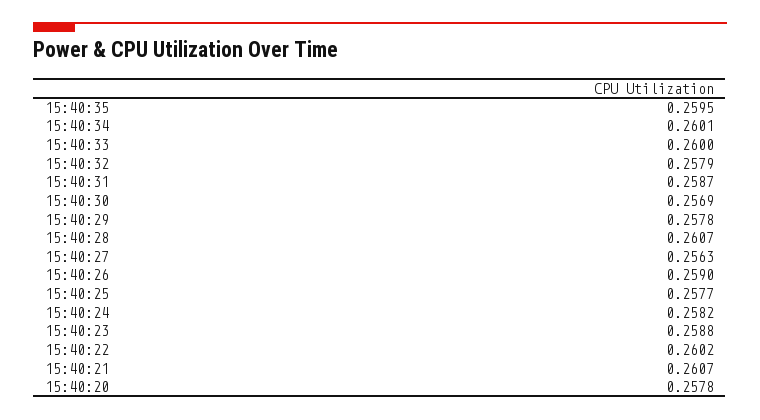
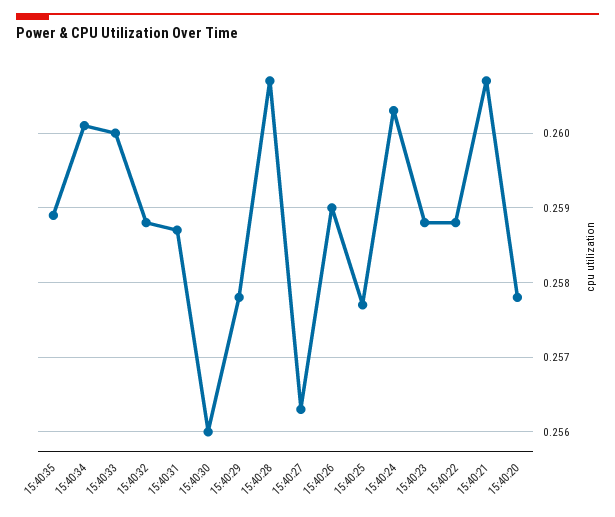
15:40:35: 0.2595 -> 0.2589
15:40:32: 0.2579 -> 0.2588
15:40:30: 0.2569 -> 0.256
15:40:24: 0.2582 -> 0.2603
15:40:22: 0.2602 -> 0.2588

